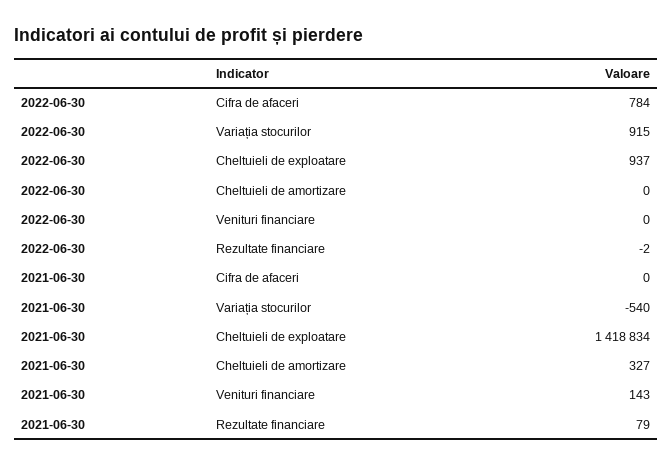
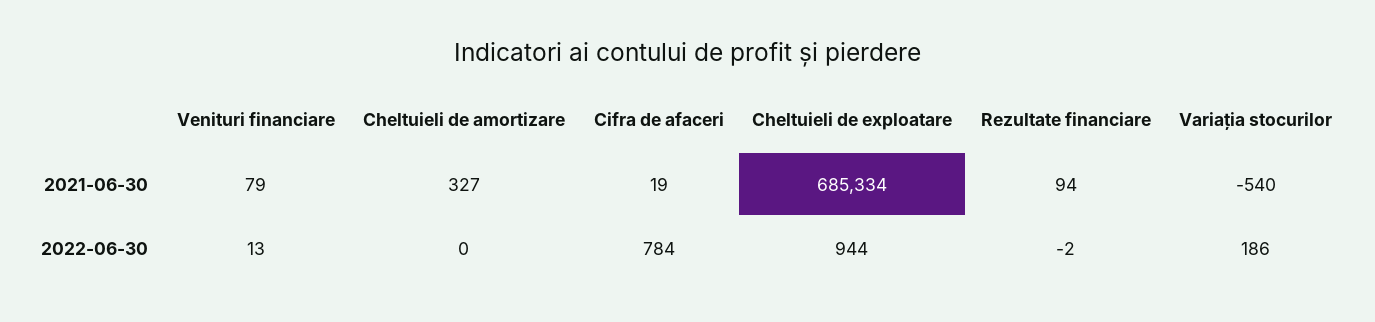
2022-06-30, Variația stocurilor: 915 -> 186
2022-06-30, Cheltuieli de exploatare: 937 -> 944
2022-06-30, Venituri financiare: 0 -> 13
2021-06-30, Cifra de afaceri: 0 -> 19
2021-06-30, Cheltuieli de exploatare: 1418834 -> 685334
2021-06-30, Venituri financiare: 143 -> 79
2021-06-30, Rezultate financiare: 79 -> 94

